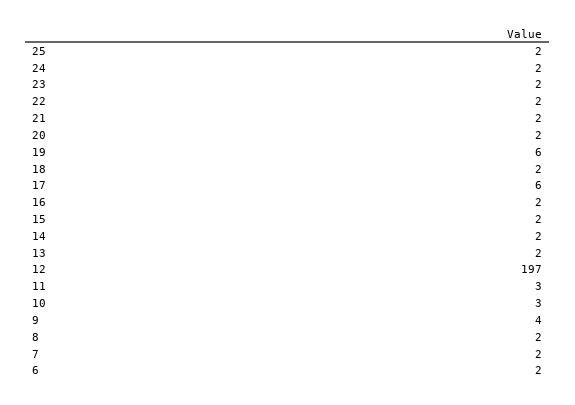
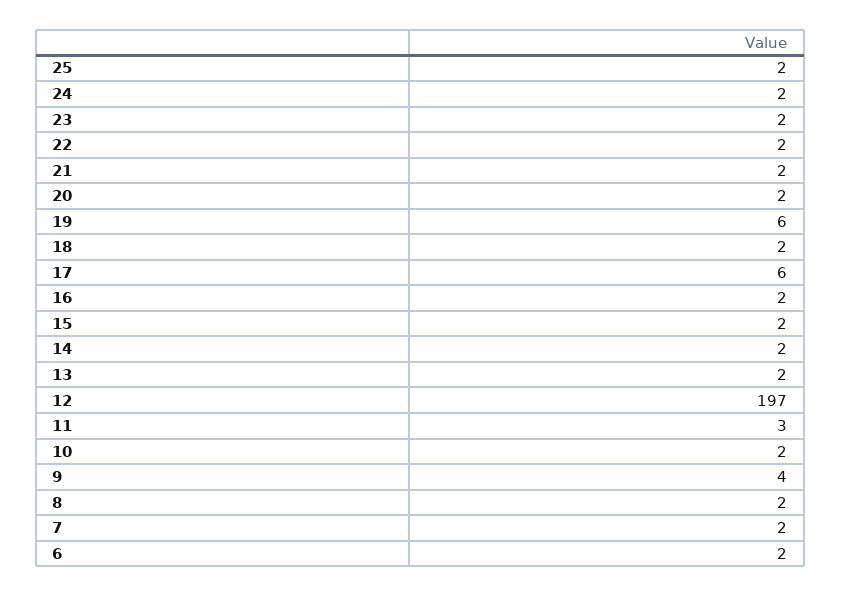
10: 3 -> 2

